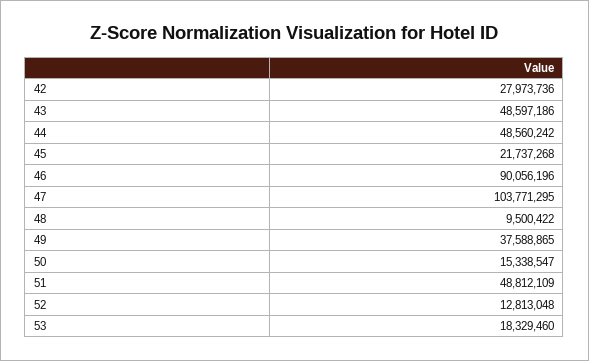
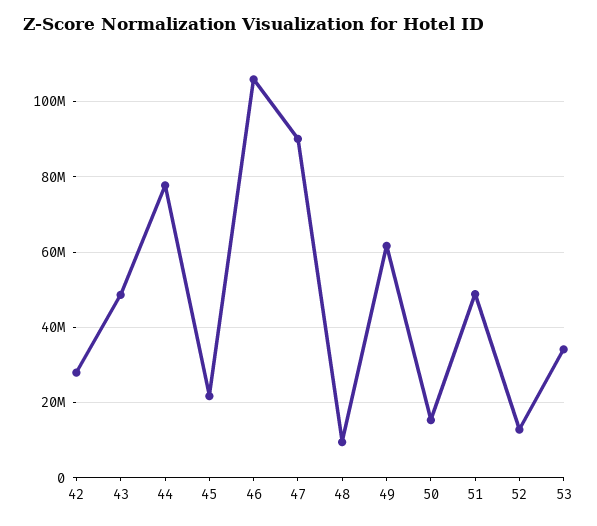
44: 48560242 -> 78000000
46: 90056196 -> 106000000
47: 103771295 -> 90000000
49: 37588865 -> 62000000
53: 18329460 -> 34000000

